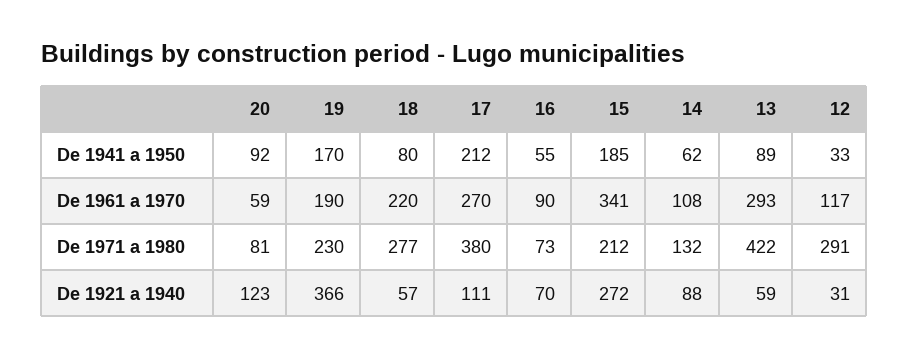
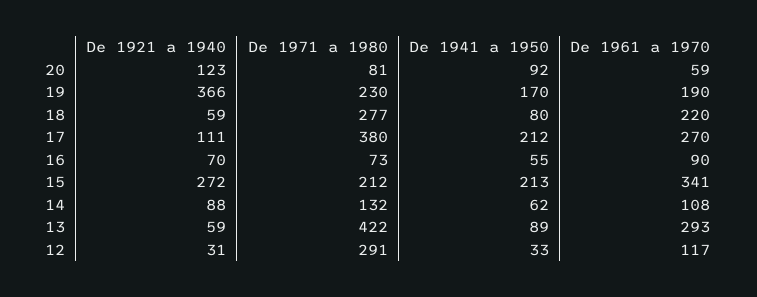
15, De 1941 a 1950: 185 -> 213
18, De 1921 a 1940: 57 -> 59

